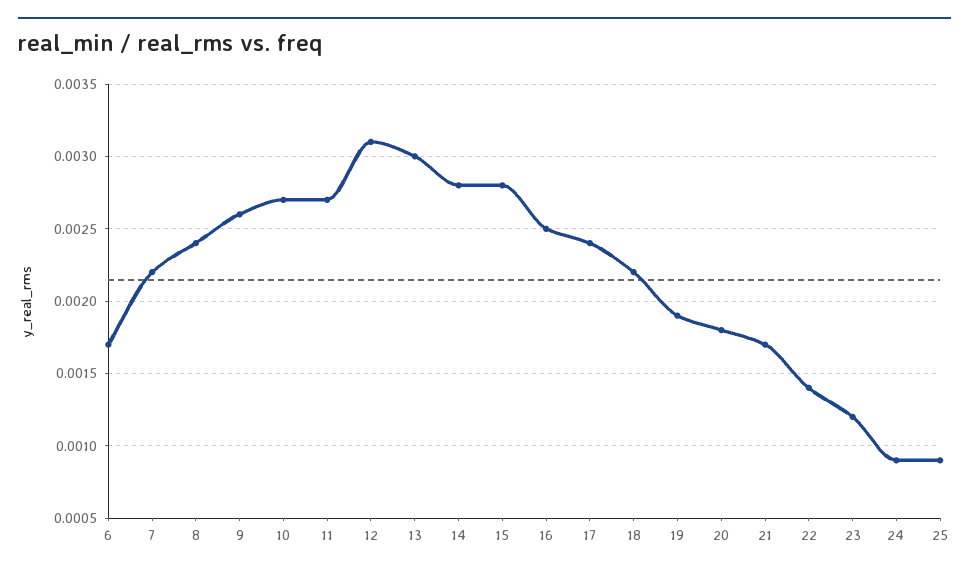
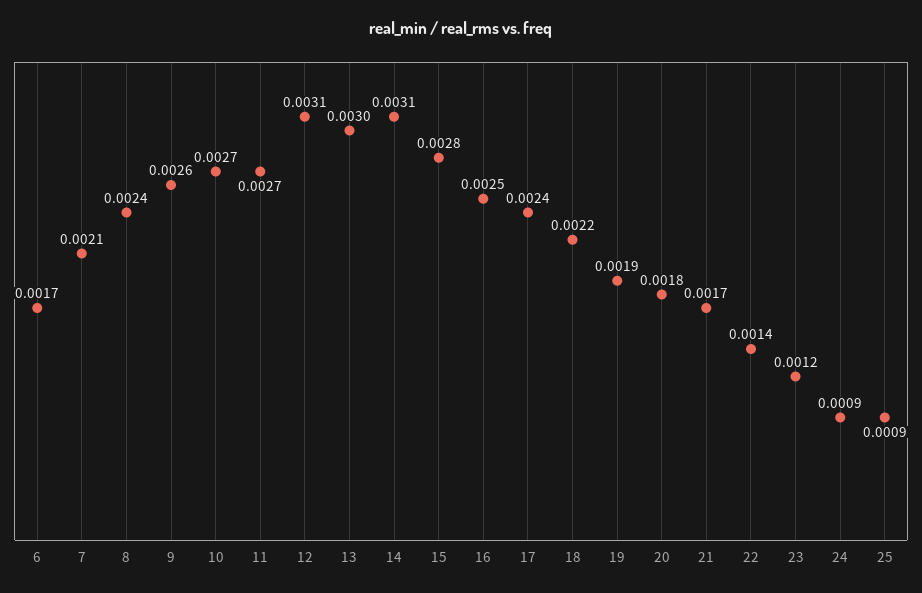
7: 0.0022 -> 0.0021
14: 0.0028 -> 0.0031

